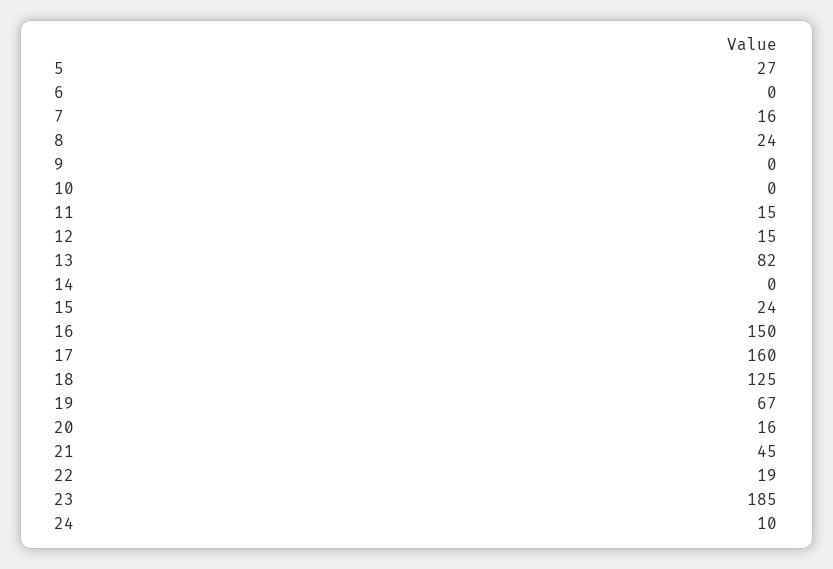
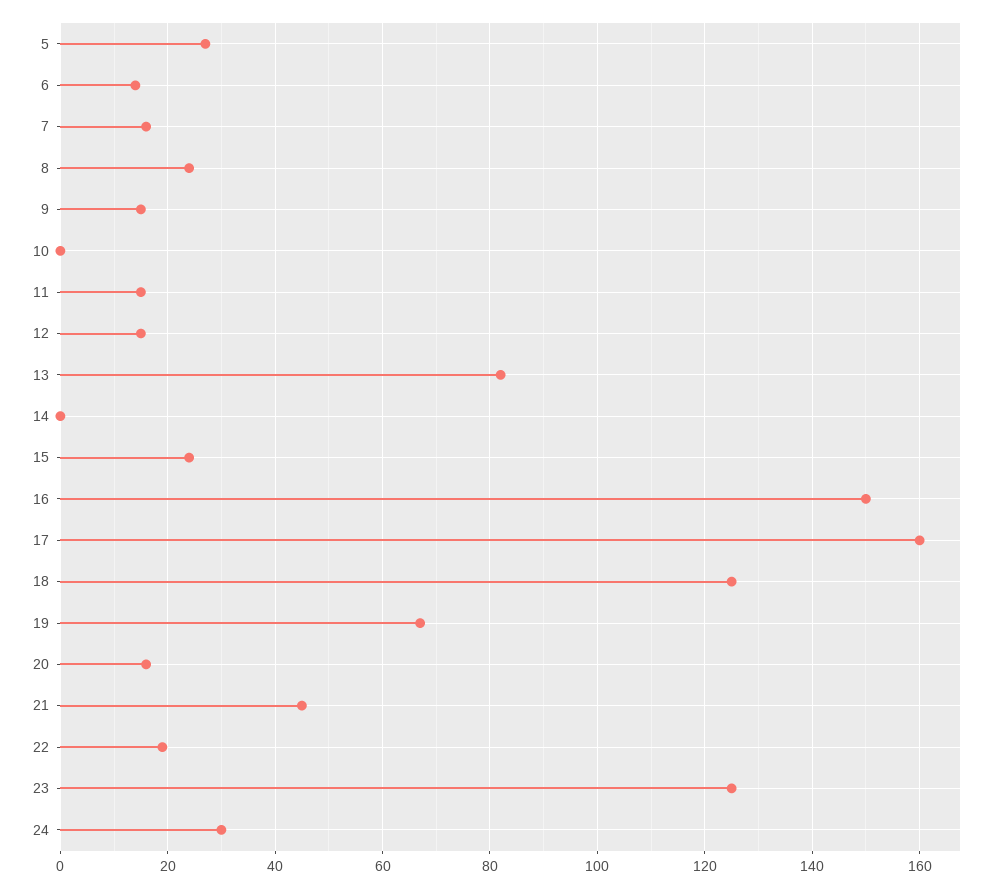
6: 0 -> 15
9: 0 -> 15
23: 185 -> 125
24: 10 -> 30

